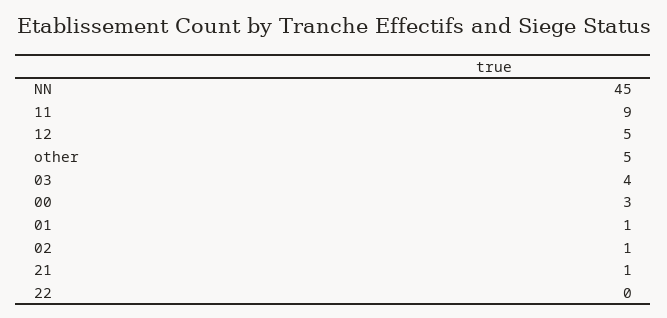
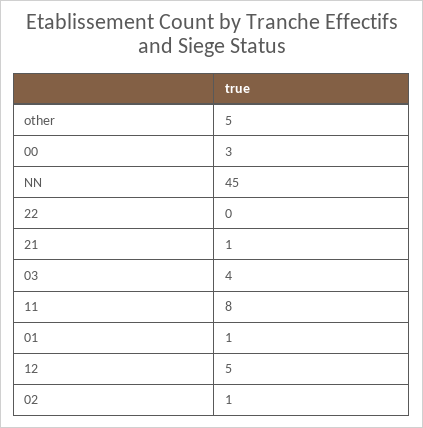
11: 9 -> 8

